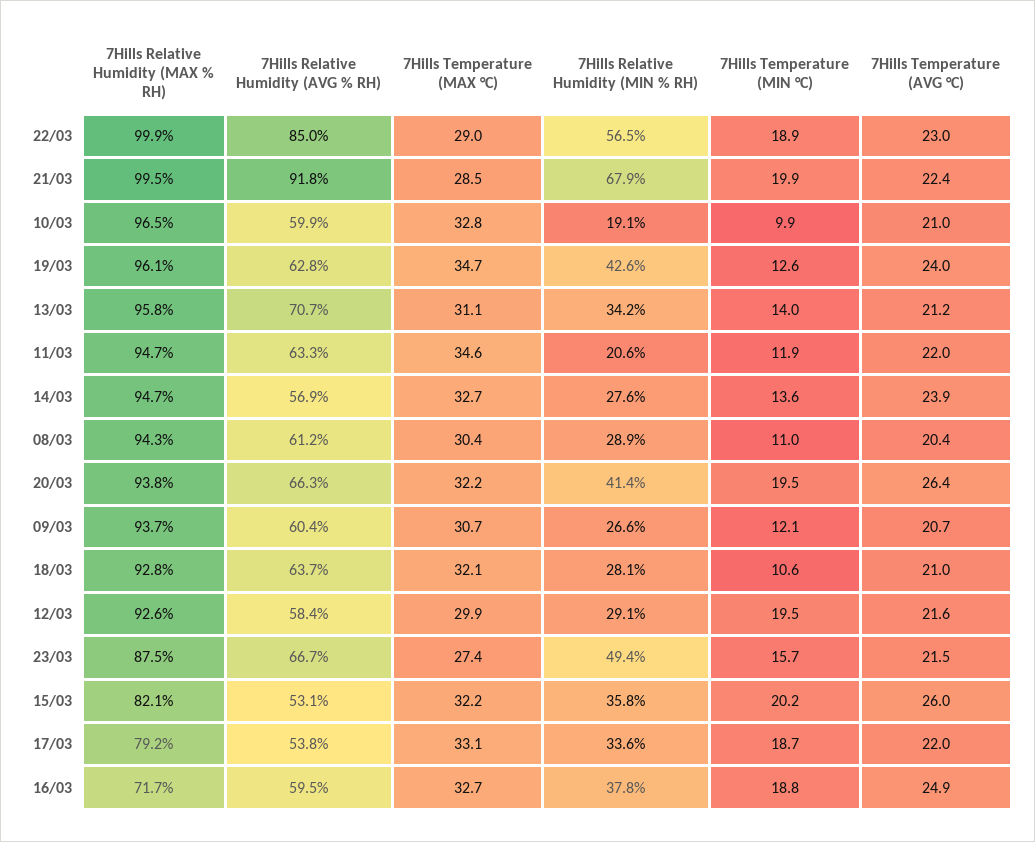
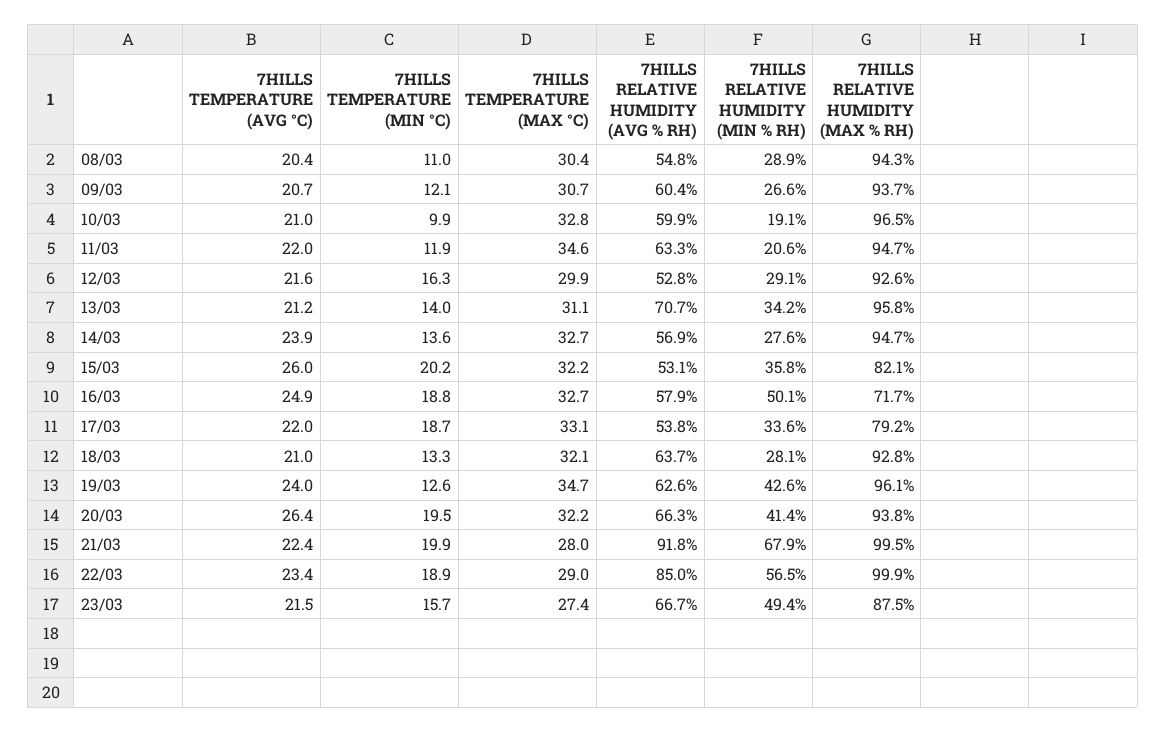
7Hills Temperature (AVG °C), 22/03: 23 -> 23.4
7Hills Temperature (MAX °C), 21/03: 28.5 -> 28
7Hills Relative Humidity (AVG % RH), 19/03: 62.8 -> 62.6
7Hills Relative Humidity (AVG % RH), 08/03: 61.2 -> 54.8
7Hills Temperature (MIN °C), 18/03: 10.6 -> 13.3
7Hills Relative Humidity (AVG % RH), 12/03: 58.4 -> 52.8
7Hills Temperature (MIN °C), 12/03: 19.5 -> 16.3
7Hills Relative Humidity (AVG % RH), 16/03: 59.5 -> 57.9
7Hills Relative Humidity (MIN % RH), 16/03: 37.8 -> 50.1

